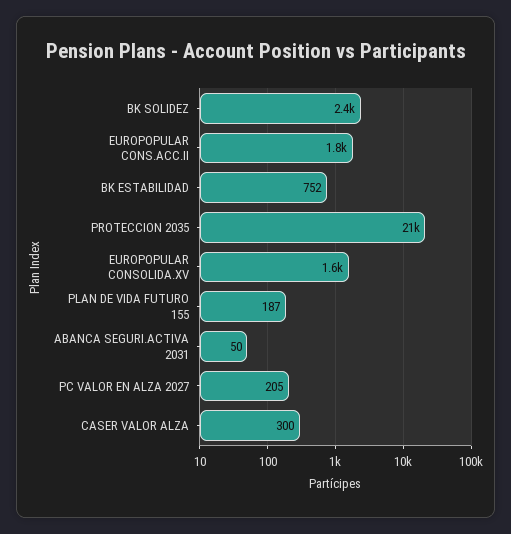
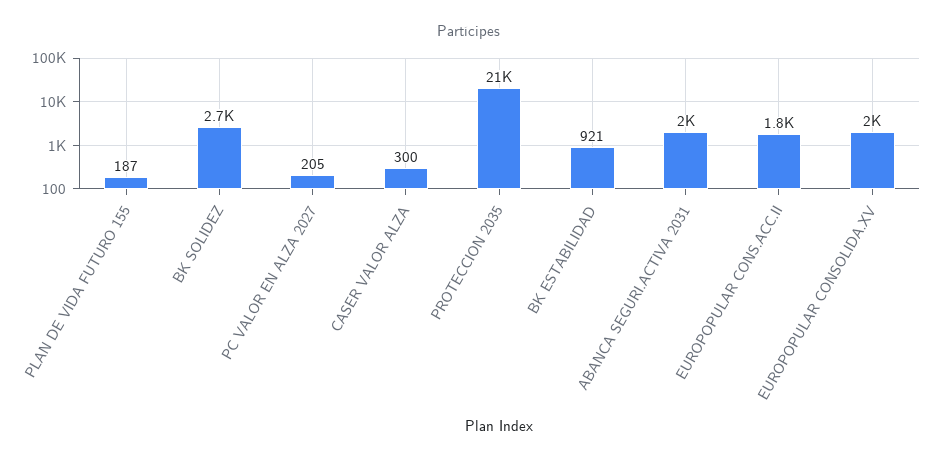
BK SOLIDEZ: 2400 -> 2700
BK ESTABILIDAD: 752 -> 921
EUROPOPULAR CONSOLIDA.XV: 1600 -> 2000
ABANCA SEGURI.ACTIVA 2031: 50 -> 2000

